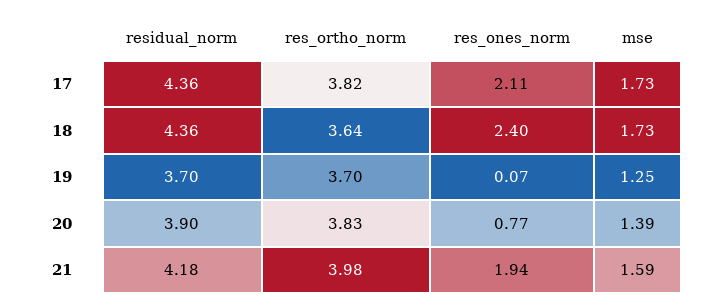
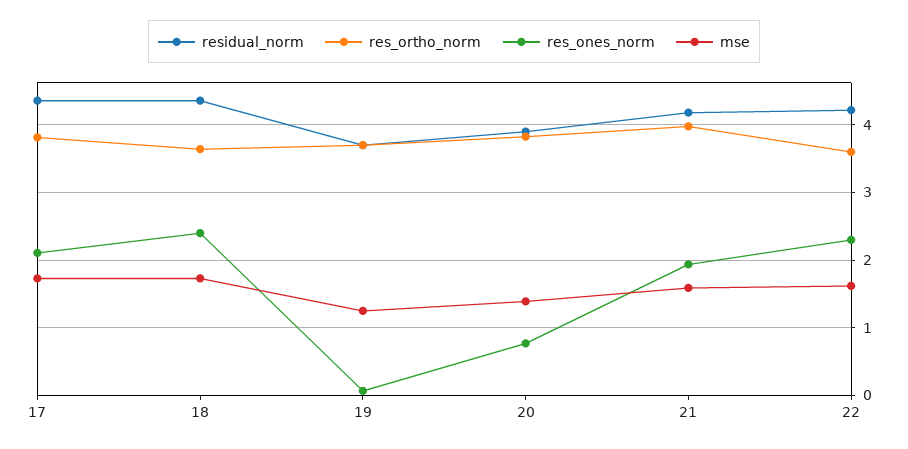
residual_norm, 22: none -> 4.2
res_ortho_norm, 22: none -> 3.6
res_ones_norm, 22: none -> 2.3
mse, 22: none -> 1.6

